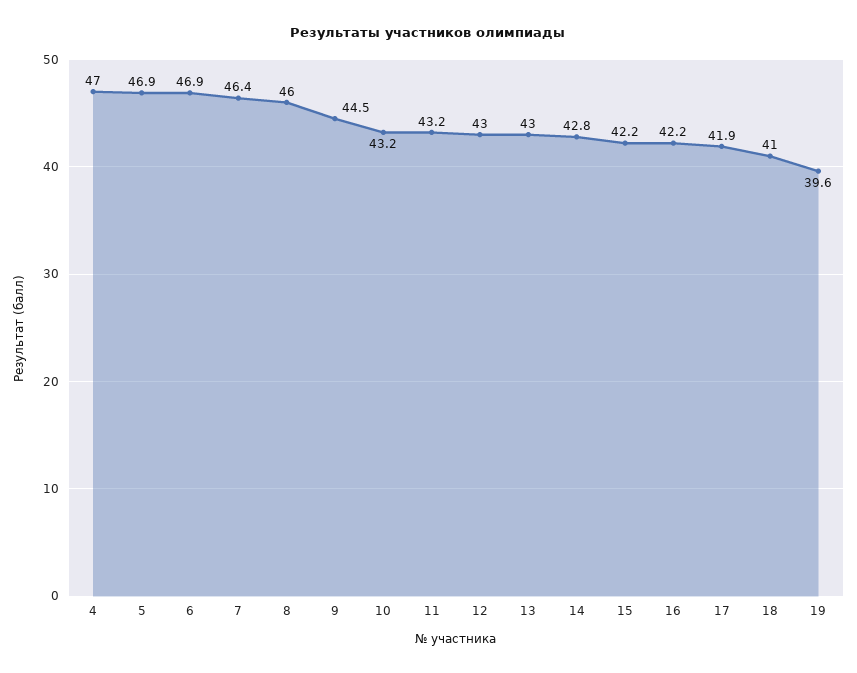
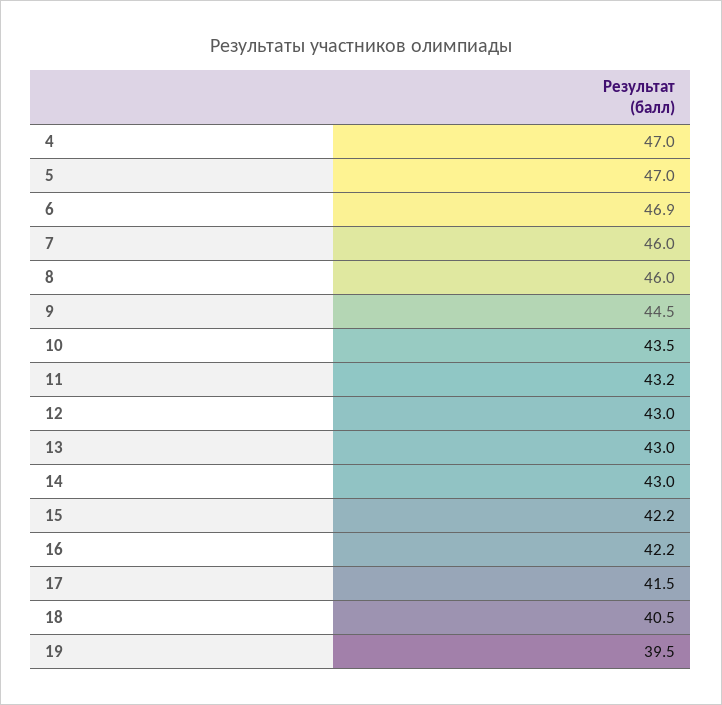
5: 46.9 -> 47
7: 46.4 -> 46
10: 43.2 -> 43.5
14: 42.8 -> 43
17: 41.9 -> 41.5
18: 41 -> 40.5
19: 39.6 -> 39.5

